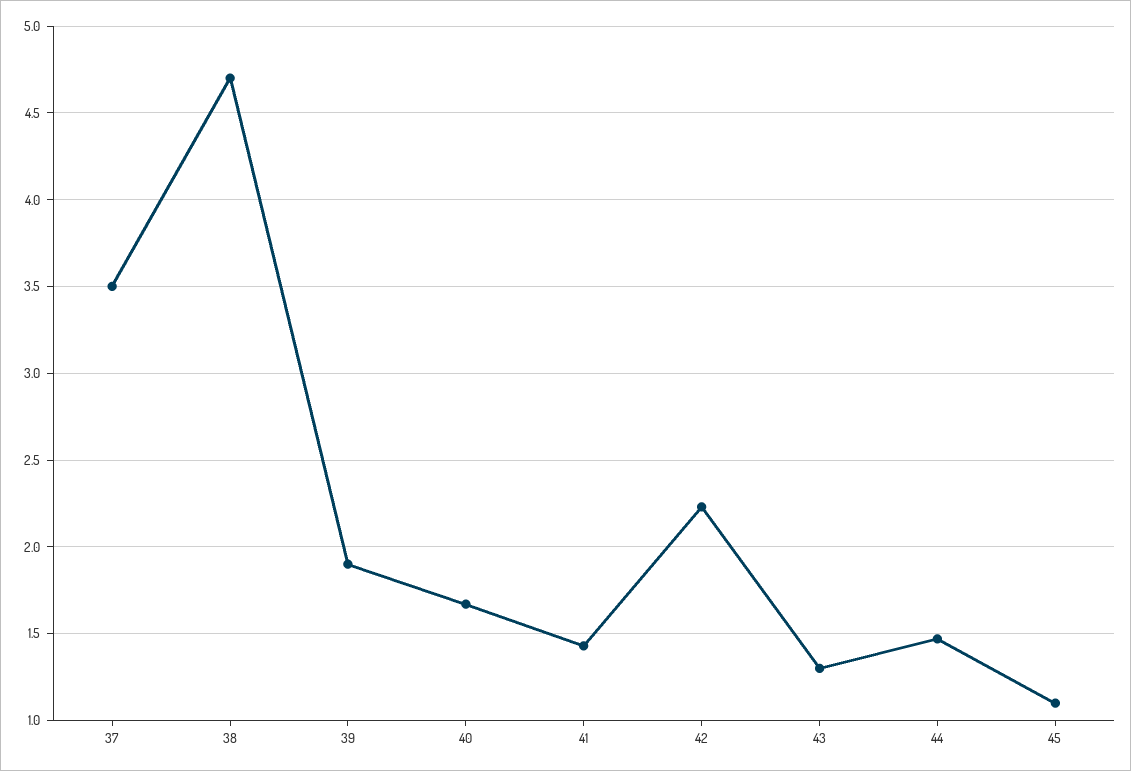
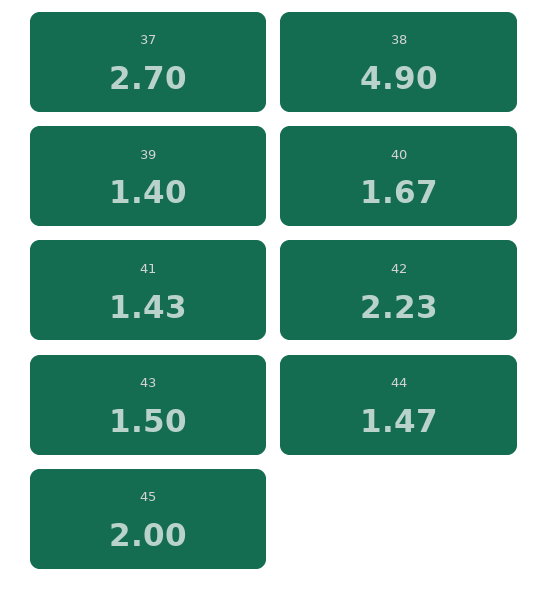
37: 3.5 -> 2.7
38: 4.7 -> 4.9
39: 1.9 -> 1.4
43: 1.3 -> 1.5
45: 1.1 -> 2

